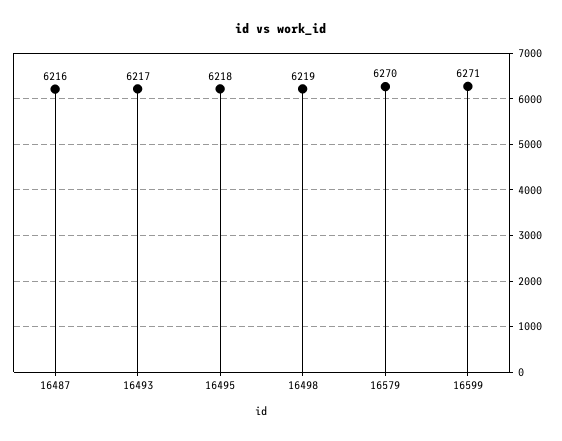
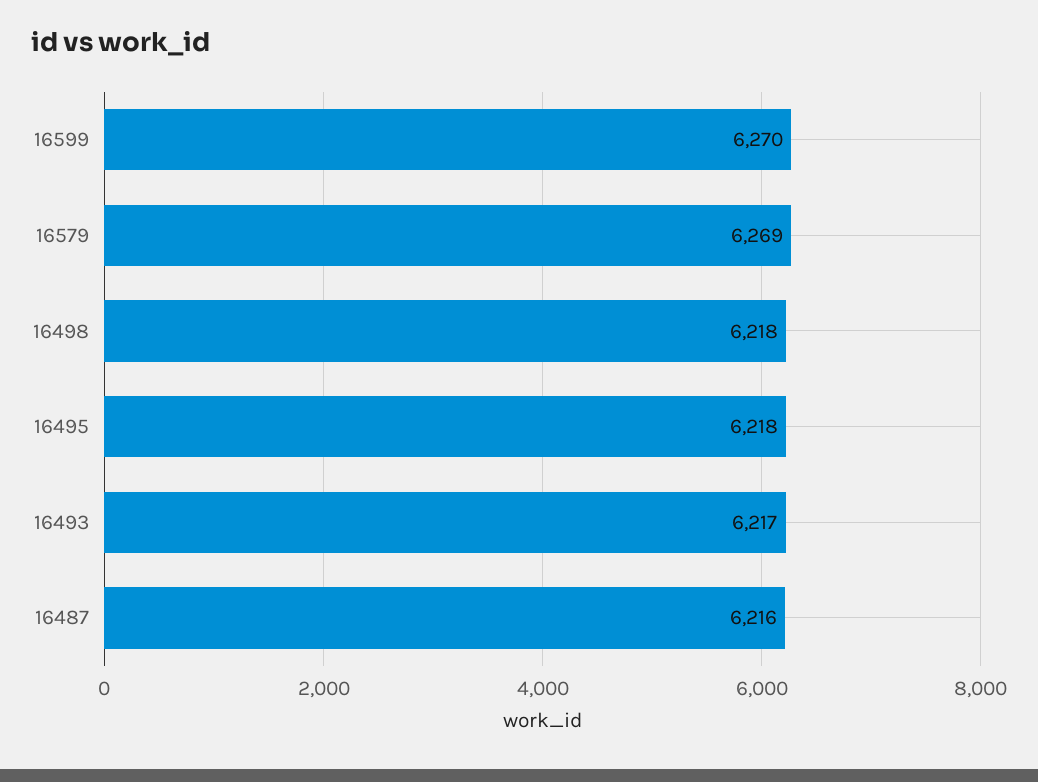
16498: 6219 -> 6218
16579: 6270 -> 6269
16599: 6271 -> 6270

